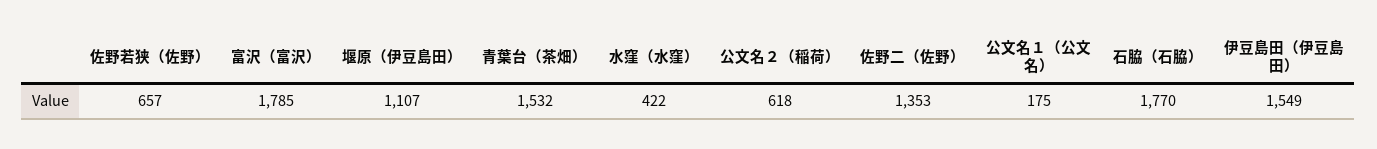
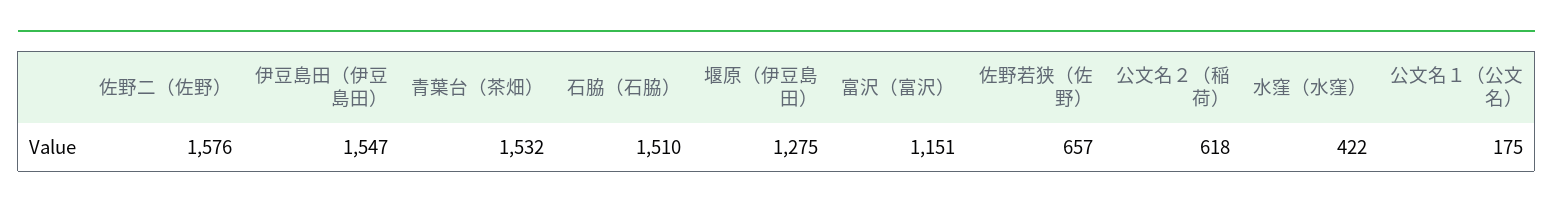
富沢（富沢）: 1785 -> 1151
堰原（伊豆島田）: 1107 -> 1275
佐野二（佐野）: 1353 -> 1576
石脇（石脇）: 1770 -> 1510
伊豆島田（伊豆島田）: 1549 -> 1547

